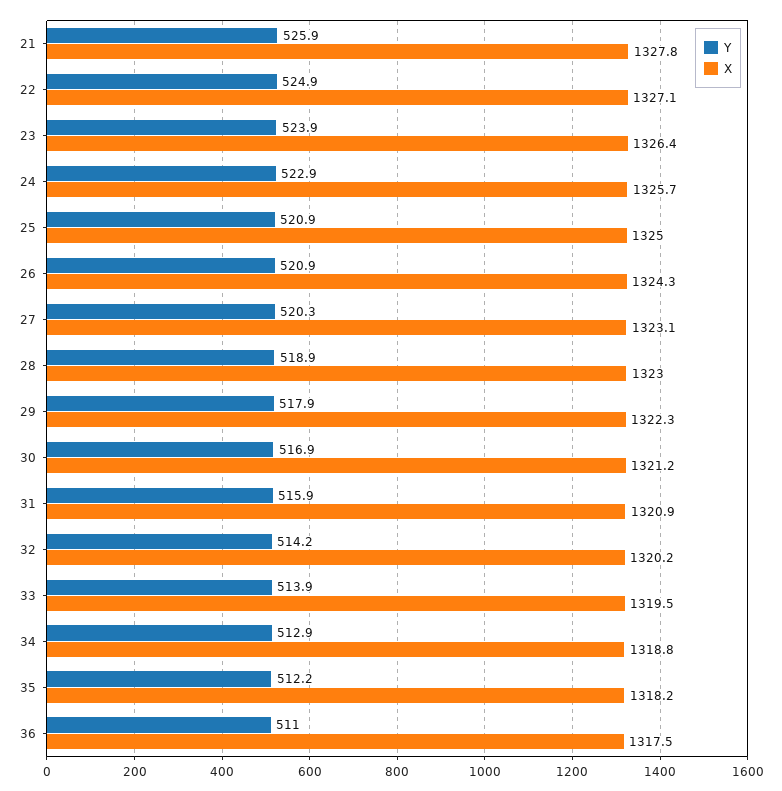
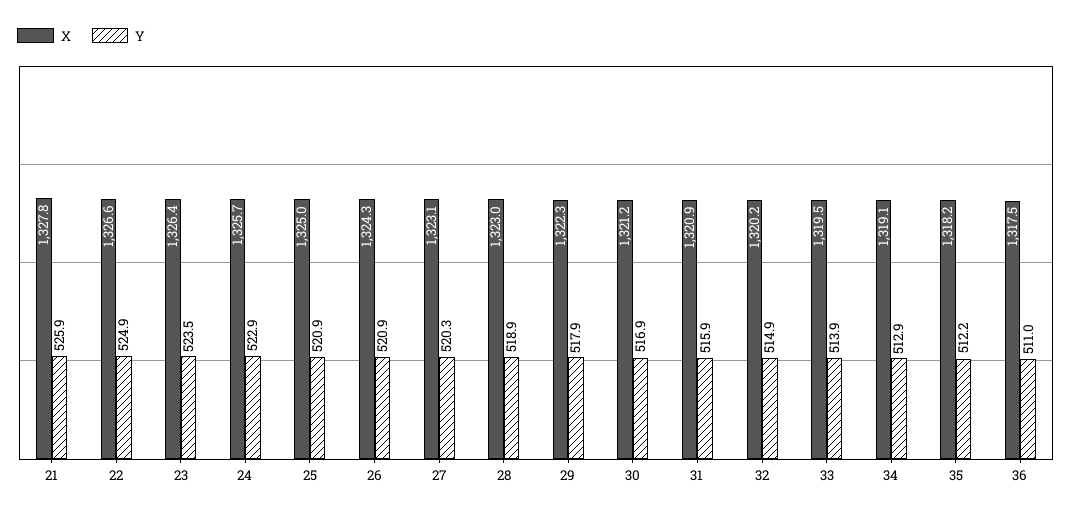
X, 22: 1327.1 -> 1326.6
Y, 23: 523.9 -> 523.5
Y, 32: 514.2 -> 514.9
X, 34: 1318.8 -> 1319.1

